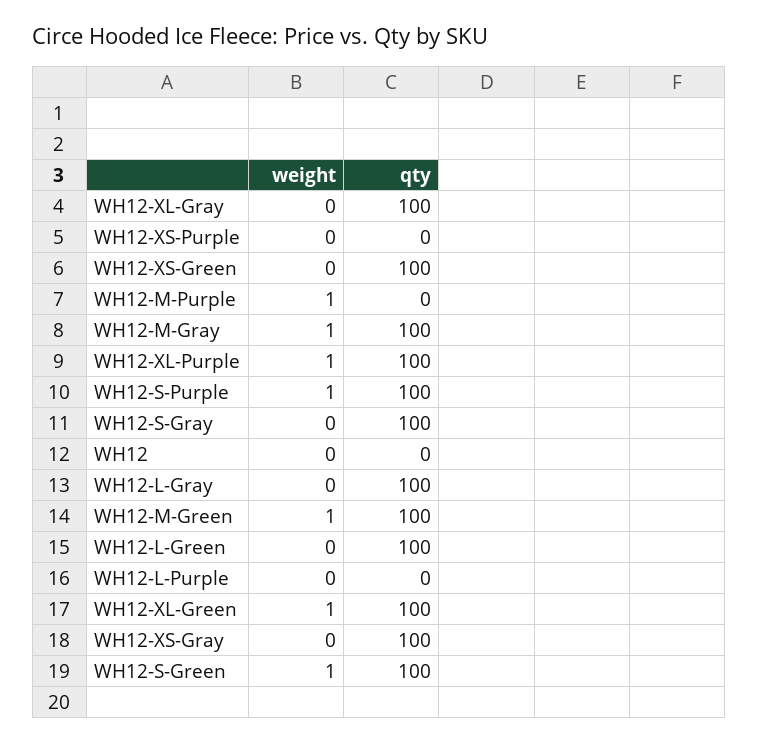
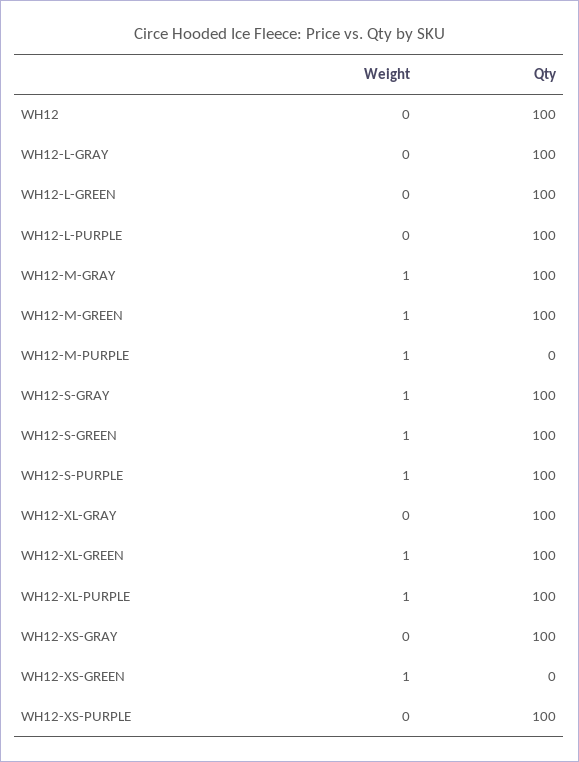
qty, WH12-XS-Purple: 0 -> 100
weight, WH12-XS-Green: 0 -> 1
qty, WH12-XS-Green: 100 -> 0
weight, WH12-S-Gray: 0 -> 1
qty, WH12: 0 -> 100
qty, WH12-L-Purple: 0 -> 100

